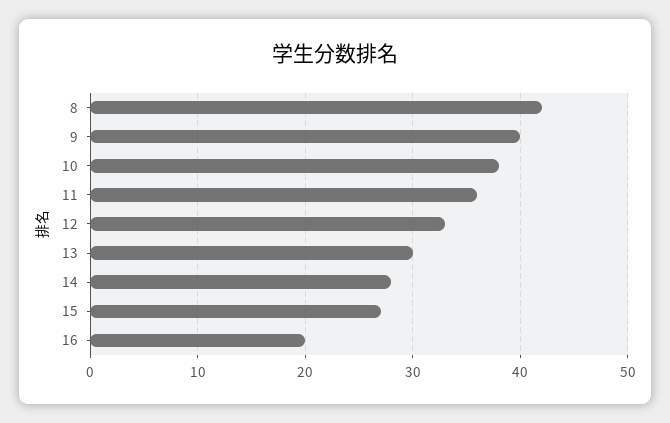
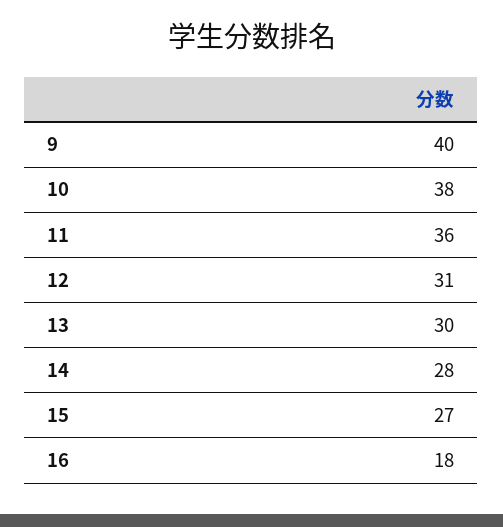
8: 42 -> none
12: 33 -> 31
16: 20 -> 18

